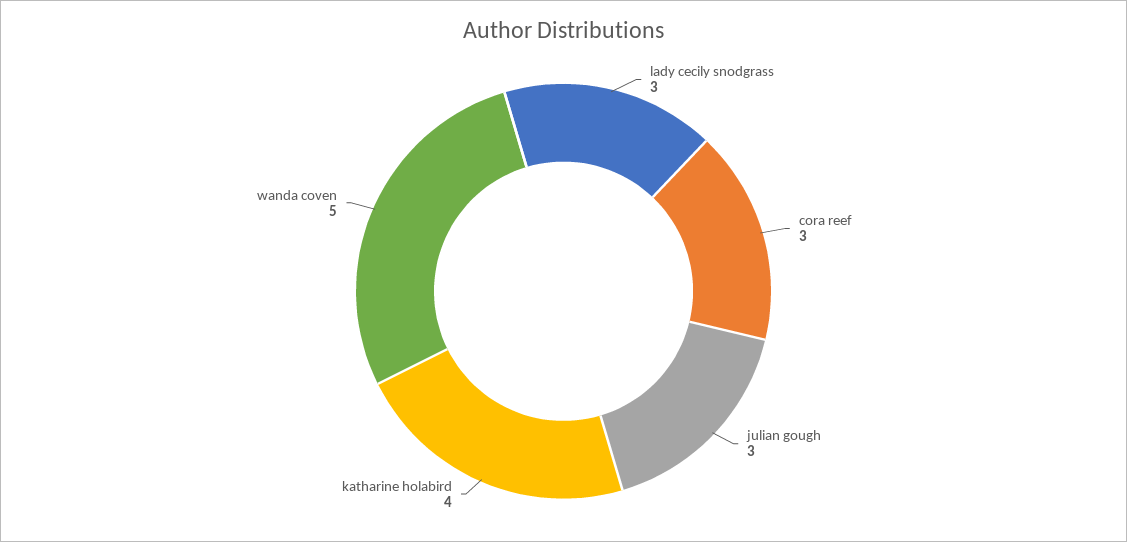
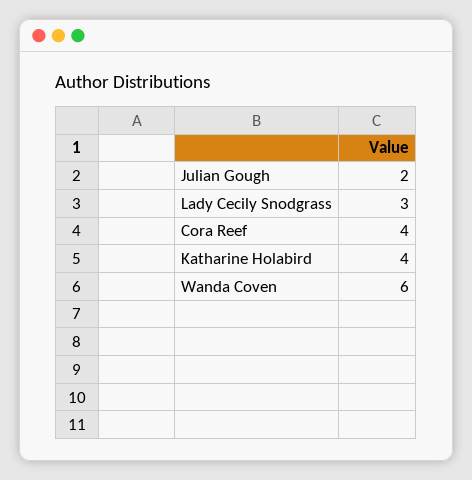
cora reef: 3 -> 4
julian gough: 3 -> 2
wanda coven: 5 -> 6

